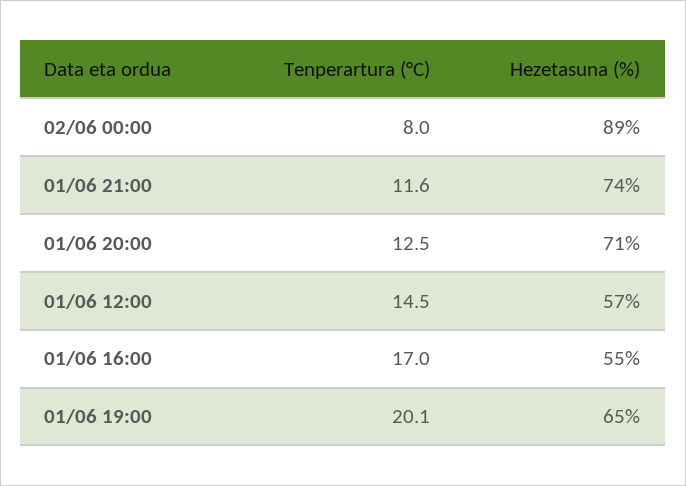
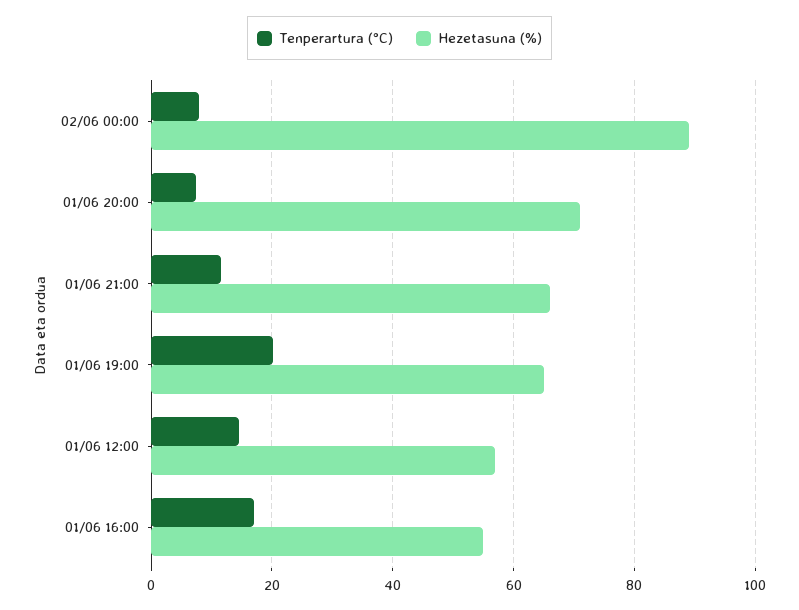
Hezetasuna (%), 01/06 21:00: 74 -> 66
Tenperartura (°C), 01/06 20:00: 12.5 -> 8

